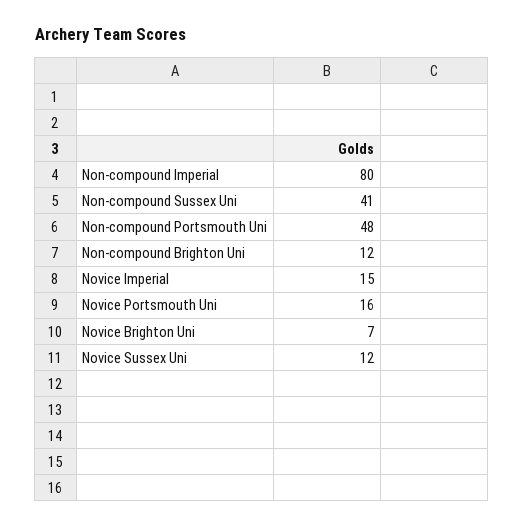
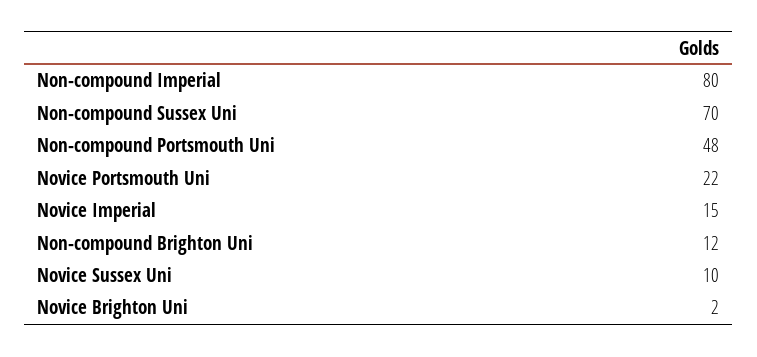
Non-compound Sussex Uni: 41 -> 70
Novice Portsmouth Uni: 16 -> 22
Novice Brighton Uni: 7 -> 2
Novice Sussex Uni: 12 -> 10

